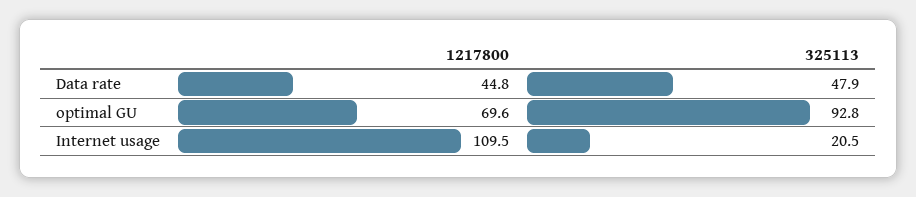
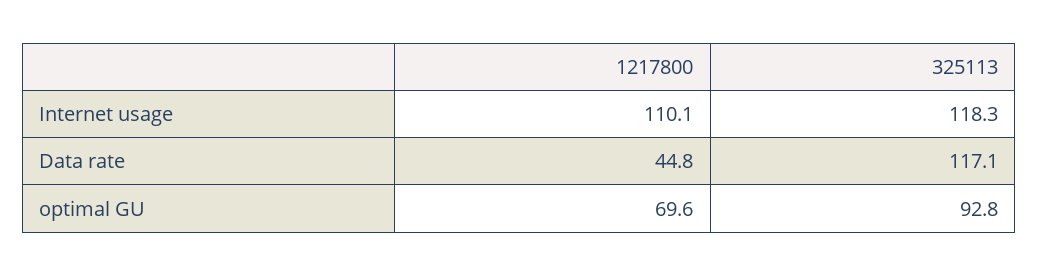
325113, Data rate: 47.9 -> 117.1
1217800, Internet usage: 109.5 -> 110.1
325113, Internet usage: 20.5 -> 118.3

